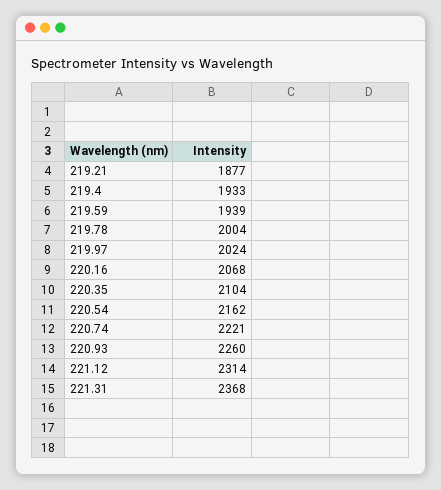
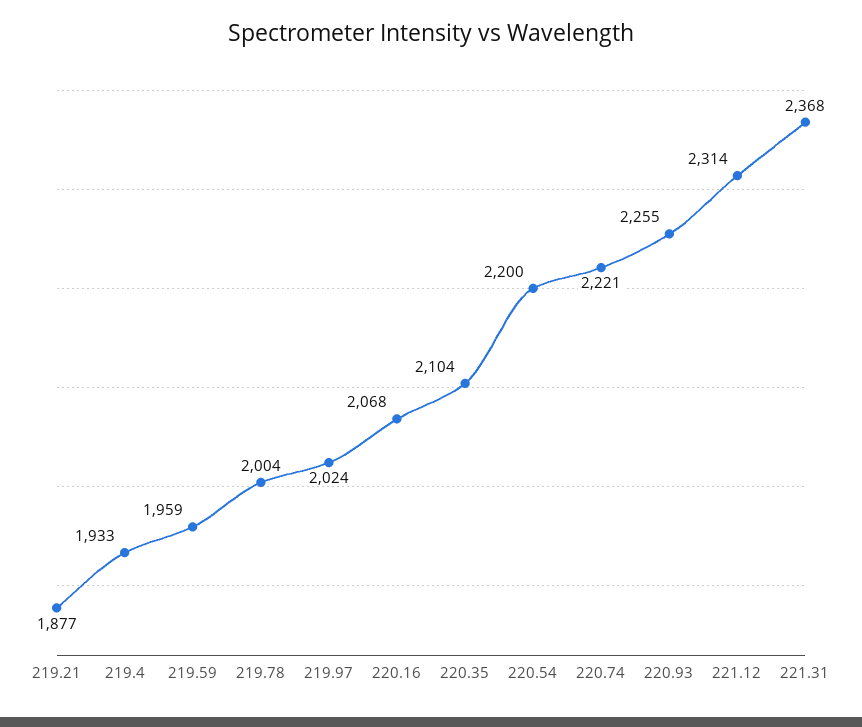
219.59: 1939 -> 1959
220.54: 2162 -> 2200
220.93: 2260 -> 2255

